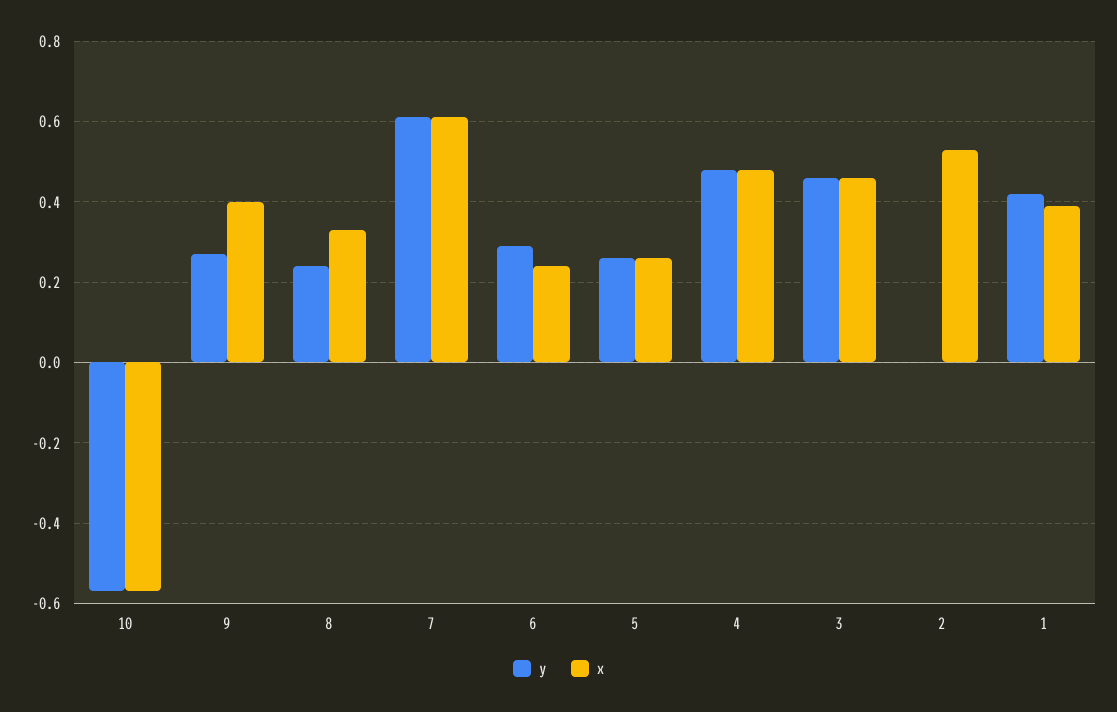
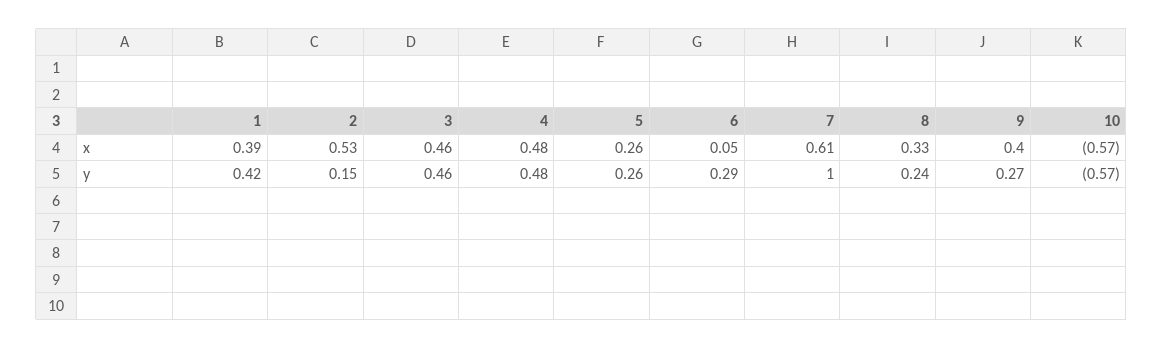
y, 7: 0.6 -> 1
x, 6: 0.25 -> 0.05
y, 2: 0 -> 0.15

